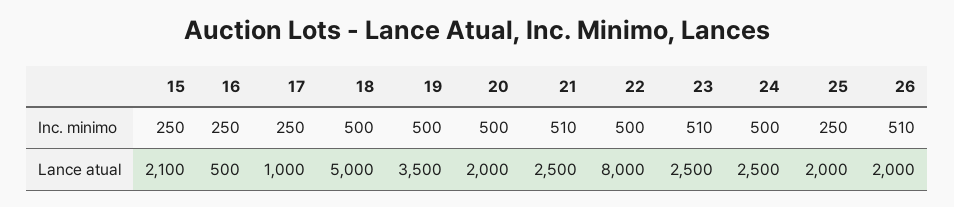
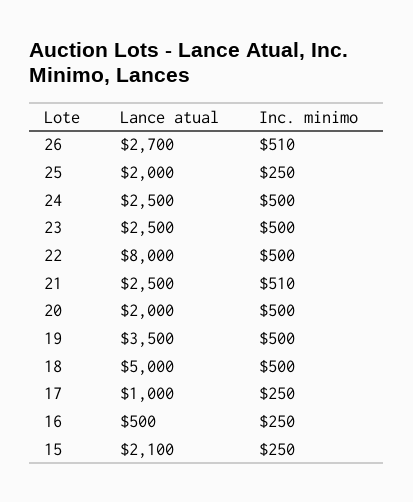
23, Inc. minimo: 510 -> 500
26, Lance atual: 2000 -> 2700

